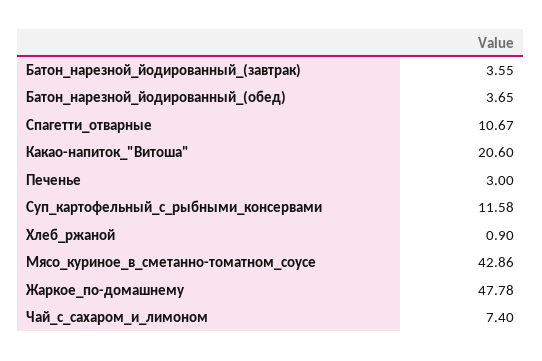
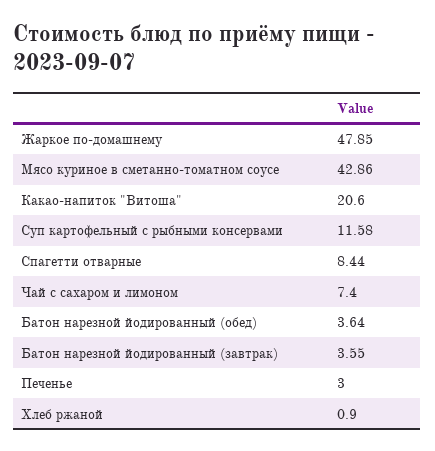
Батон_нарезной_йодированный_(обед): 3.65 -> 3.64
Спагетти_отварные: 10.67 -> 8.44
Жаркое_по-домашнему: 47.78 -> 47.85

